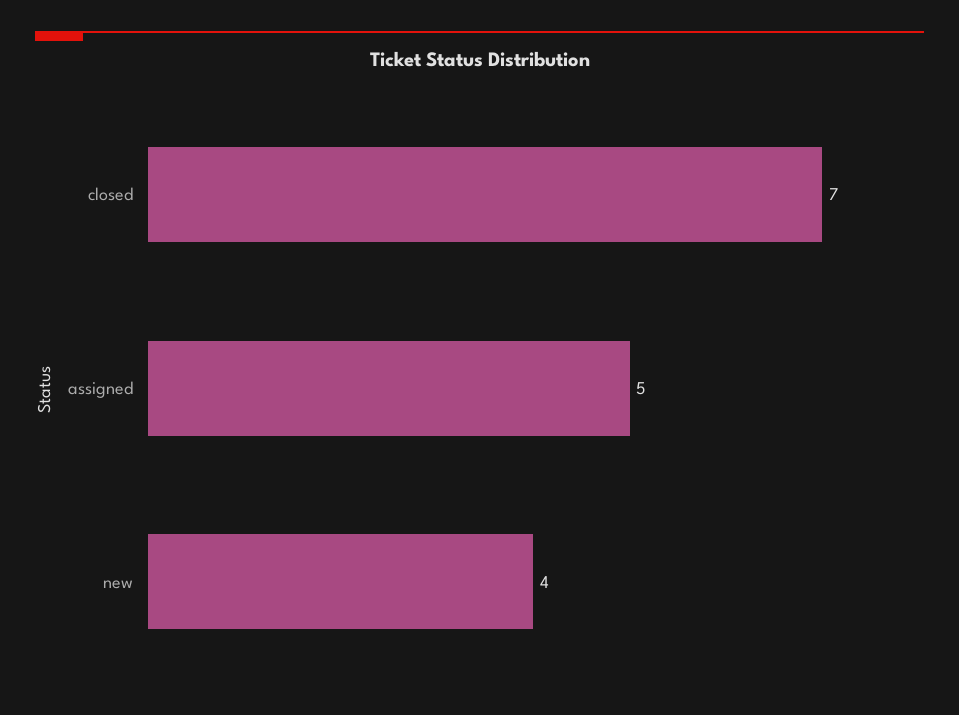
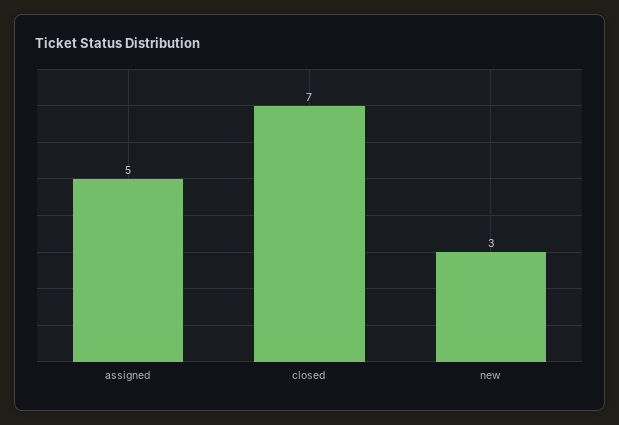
new: 4 -> 3

